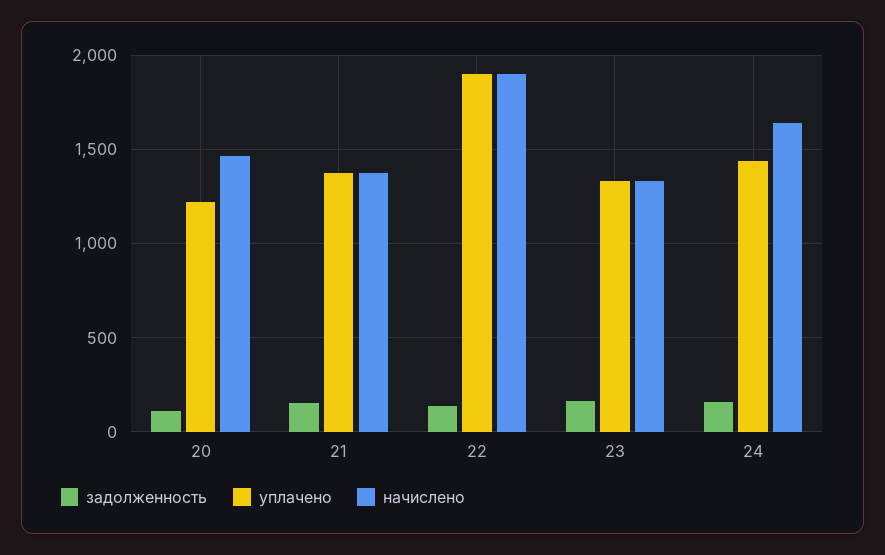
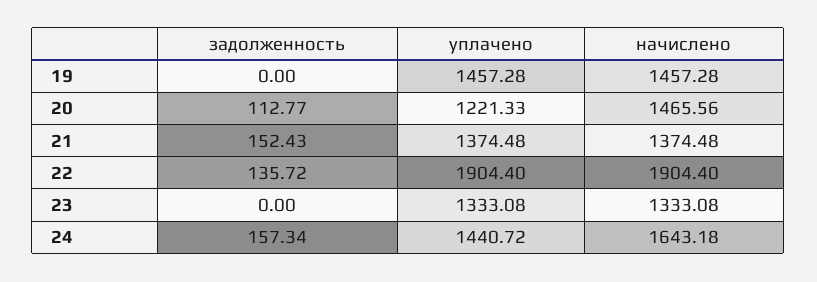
задолженность, 23: 150 -> 0
задолженность, 19: none -> 0
уплачено, 19: none -> 1457.28
начислено, 19: none -> 1457.28

